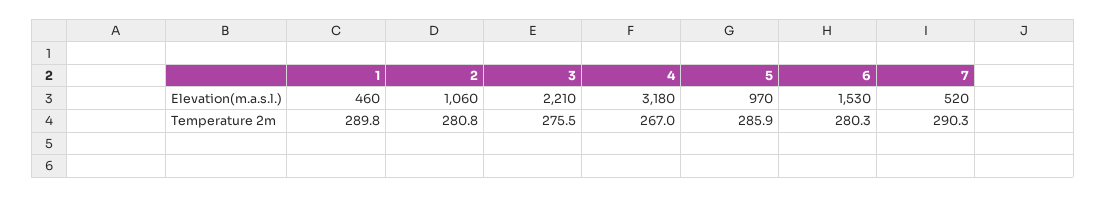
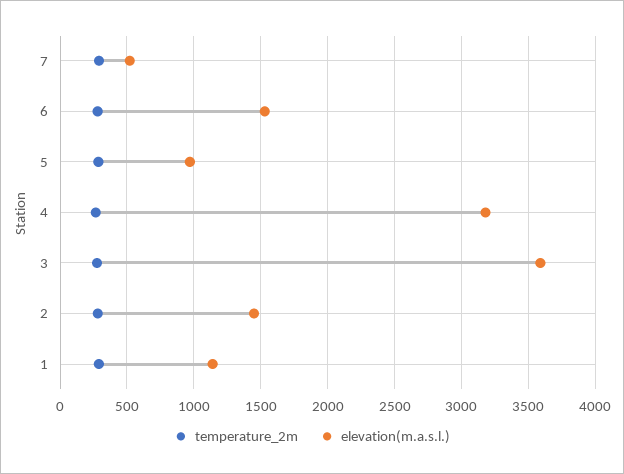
Elevation(m.a.s.l.), 1: 460 -> 1150
Elevation(m.a.s.l.), 2: 1060 -> 1450
Elevation(m.a.s.l.), 3: 2210 -> 3600

